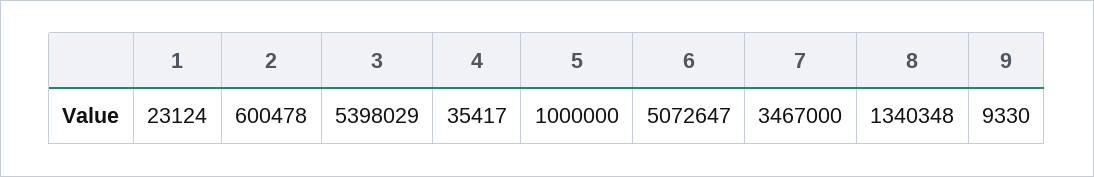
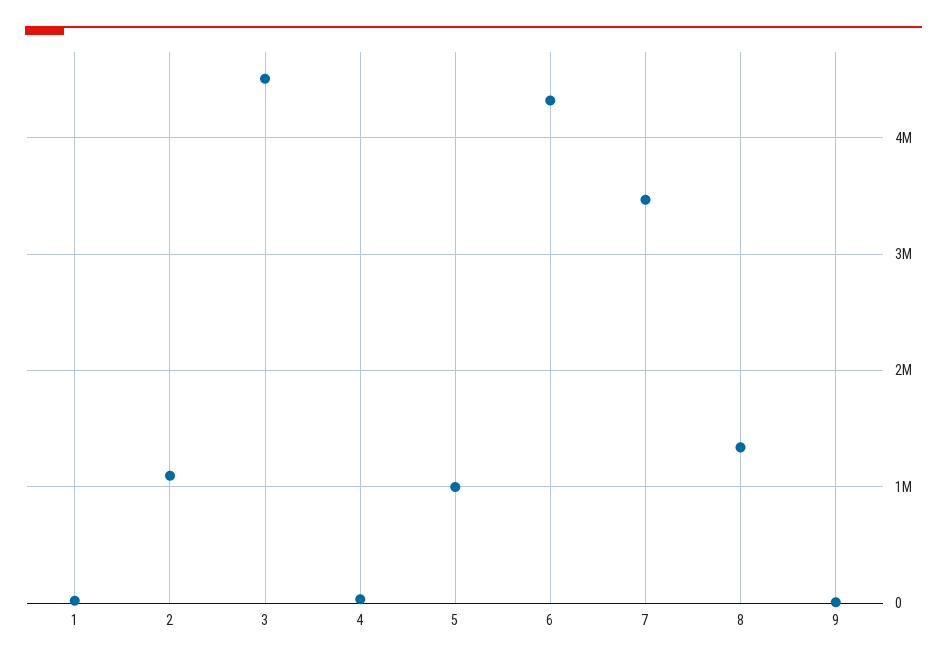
2: 600478 -> 1100000
3: 5398029 -> 4500000
6: 5072647 -> 4300000

